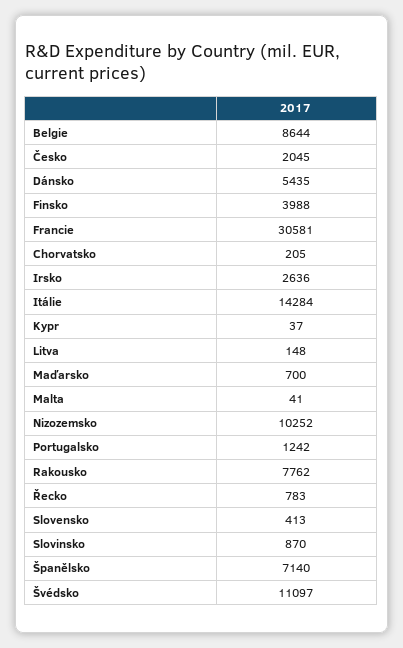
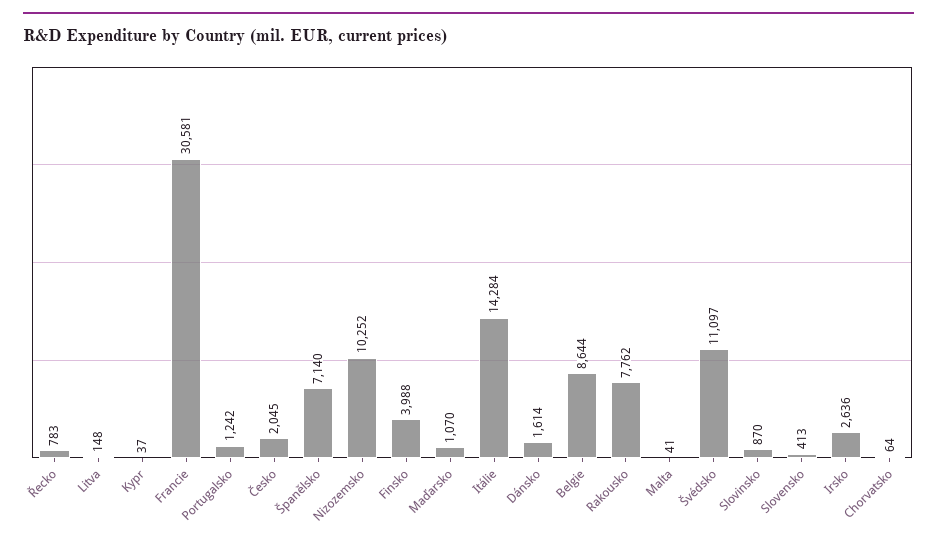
Dánsko: 5435 -> 1614
Chorvatsko: 205 -> 64
Maďarsko: 700 -> 1070

